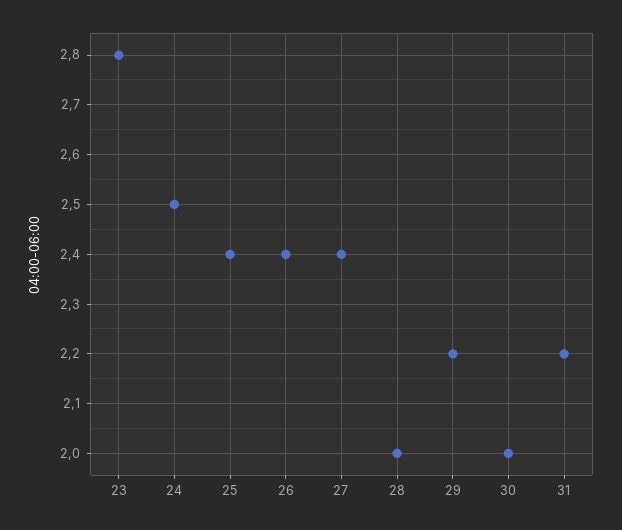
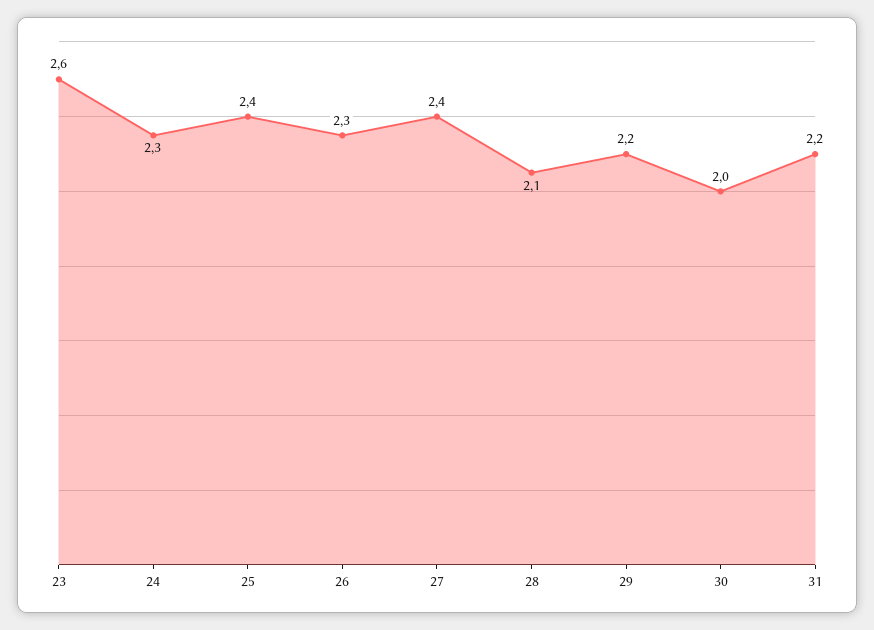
23: 2.8 -> 2.6
24: 2.5 -> 2.3
26: 2.4 -> 2.3
28: 2 -> 2.1

